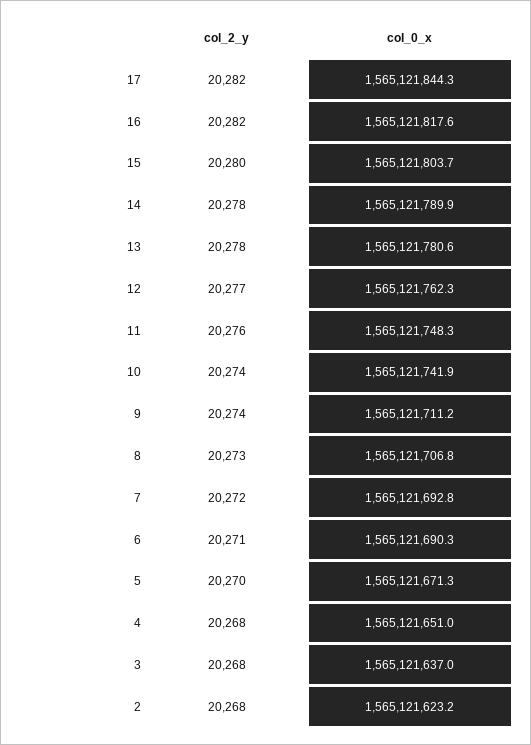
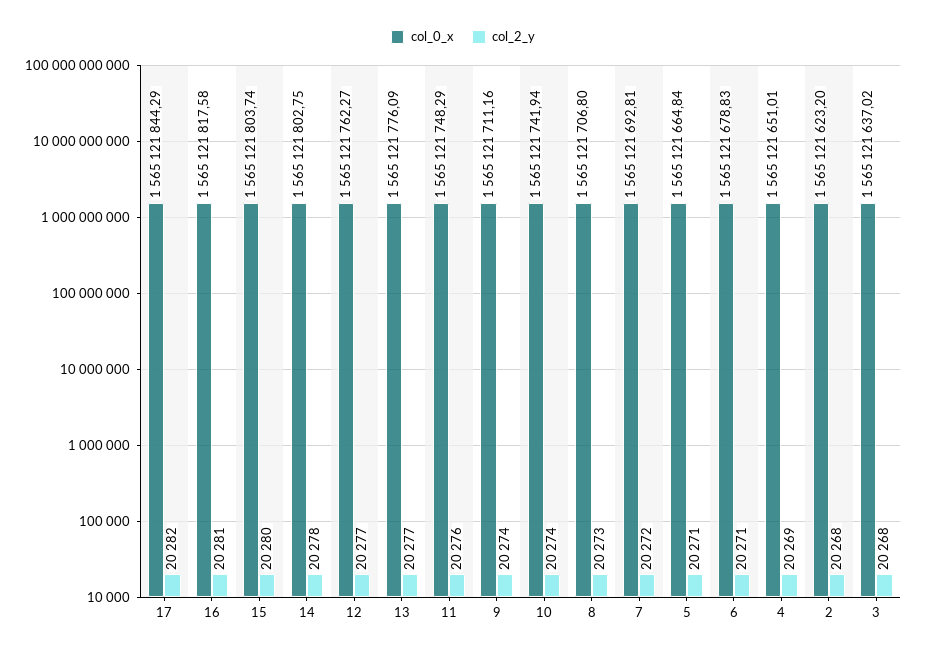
col_2_y, 16: 20282 -> 20281
col_0_x, 14: 1565121789.9 -> 1565121802.75
col_2_y, 13: 20278 -> 20277
col_0_x, 13: 1565121780.6 -> 1565121776.09
col_0_x, 6: 1565121690.3 -> 1565121678.83
col_2_y, 5: 20270 -> 20271
col_0_x, 5: 1565121671.3 -> 1565121664.84
col_2_y, 4: 20268 -> 20269

